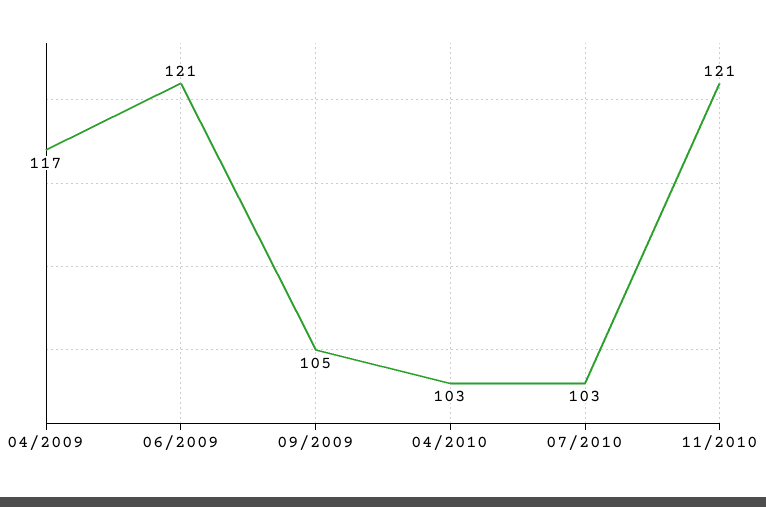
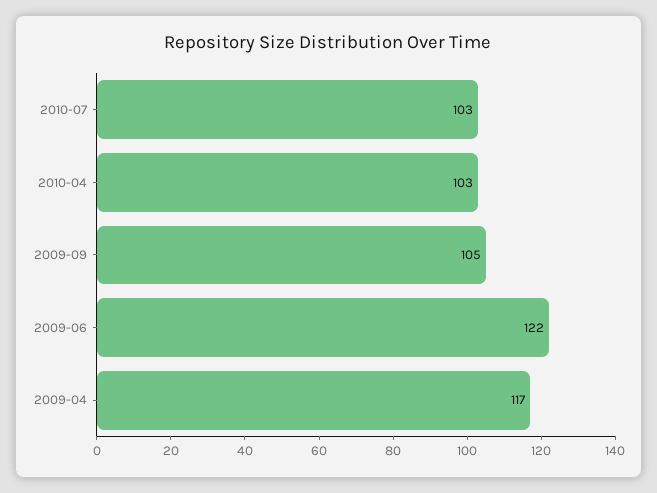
06/2009: 121 -> 122
11/2010: 121 -> none

